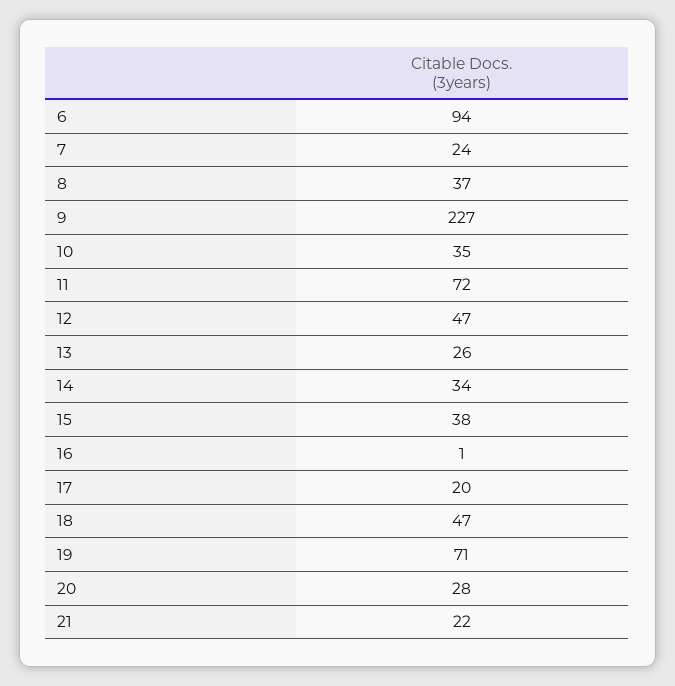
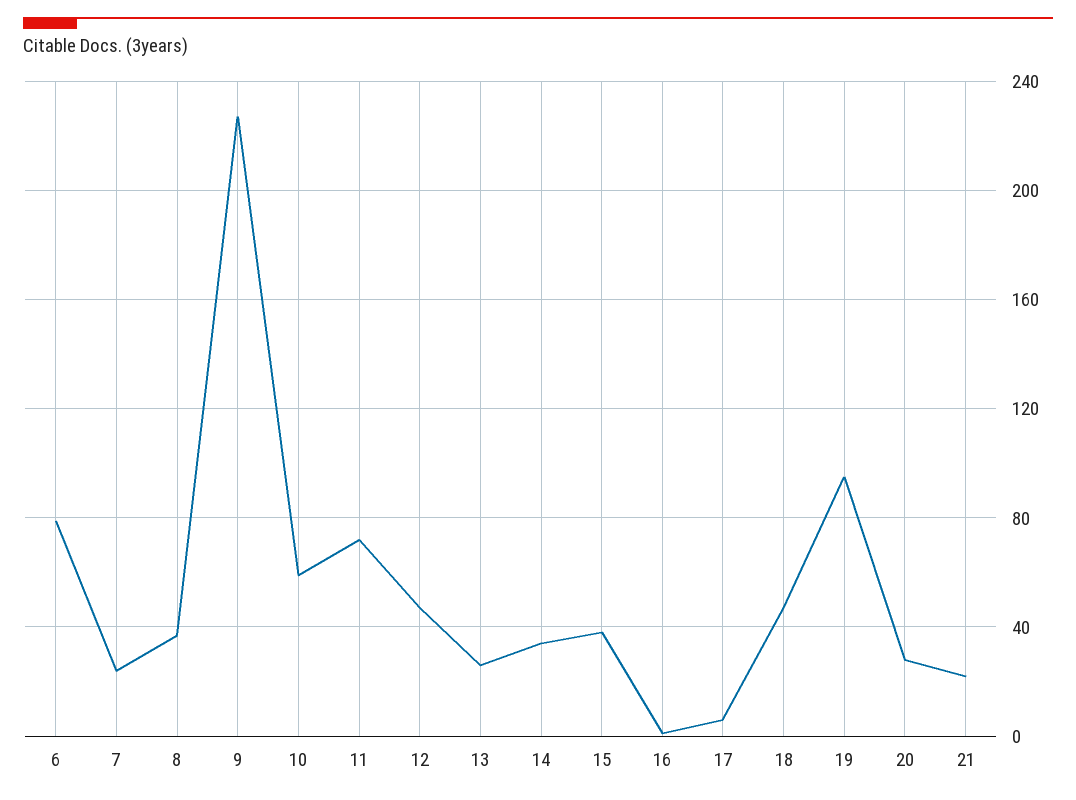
6: 94 -> 80
10: 35 -> 60
17: 20 -> 5
19: 71 -> 95

